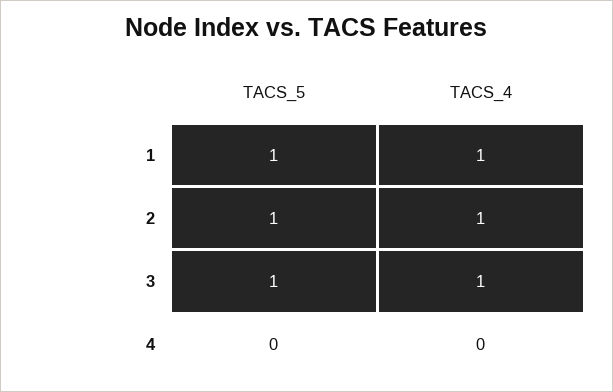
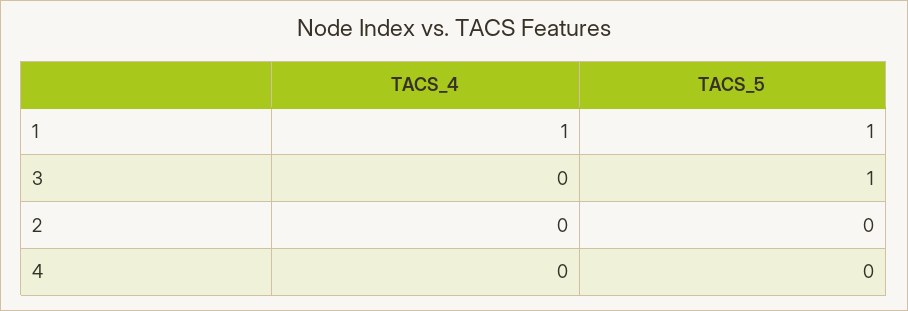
TACS_5, 2: 1 -> 0
TACS_4, 2: 1 -> 0
TACS_4, 3: 1 -> 0

